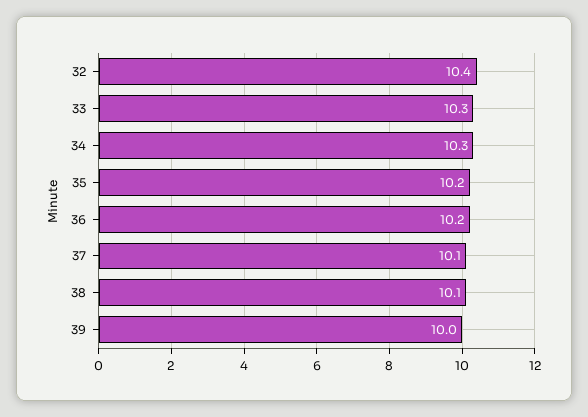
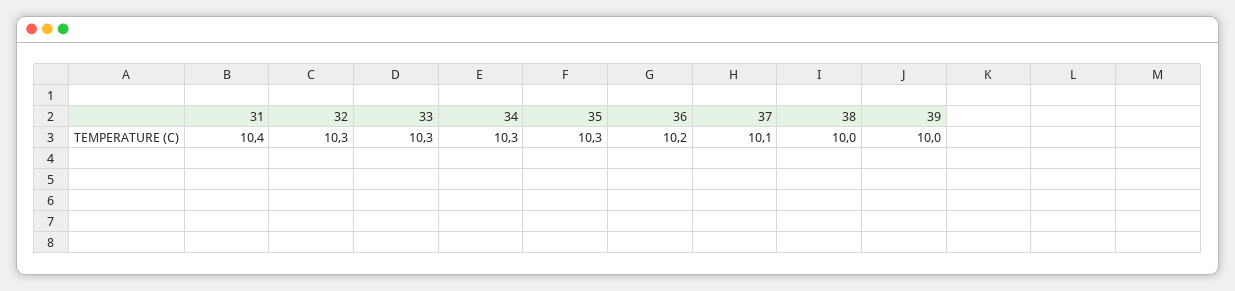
32: 10.4 -> 10.3
35: 10.2 -> 10.3
38: 10.1 -> 10
31: none -> 10.4

